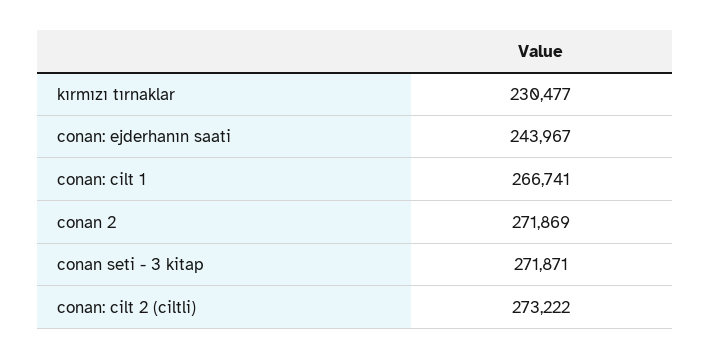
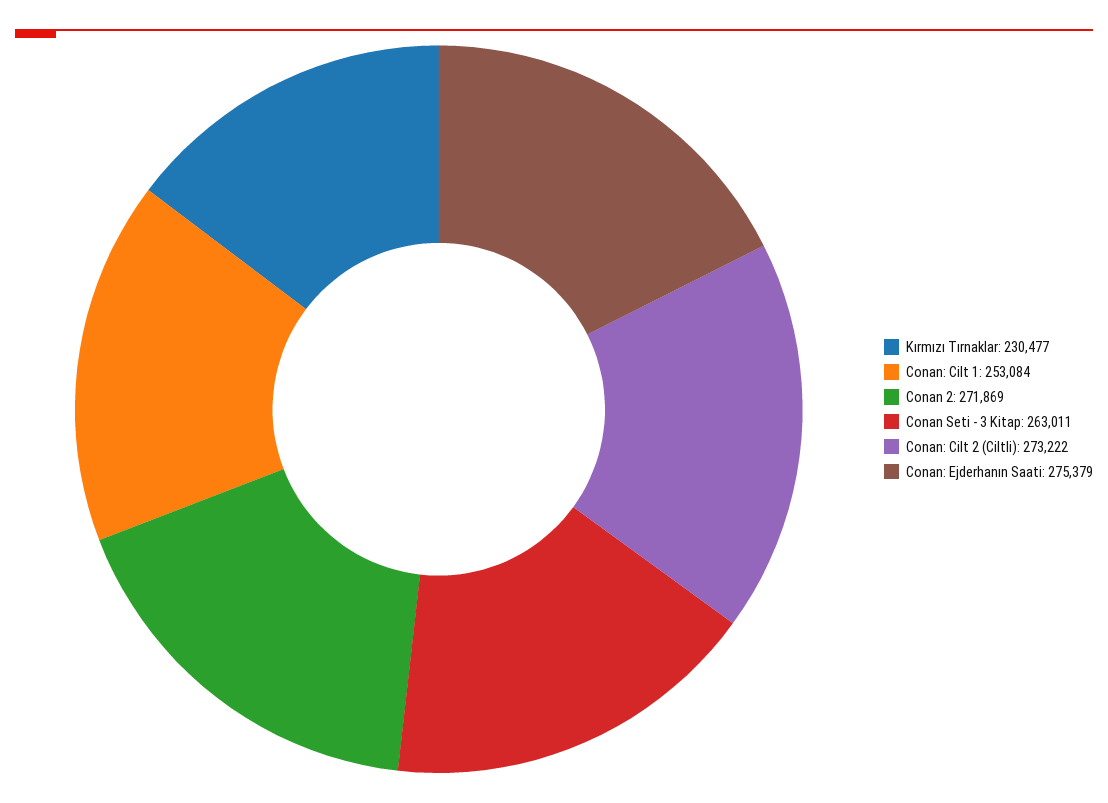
conan: ejderhanın saati: 243967 -> 275379
conan: cilt 1: 266741 -> 253084
conan seti - 3 kitap: 271871 -> 263011

